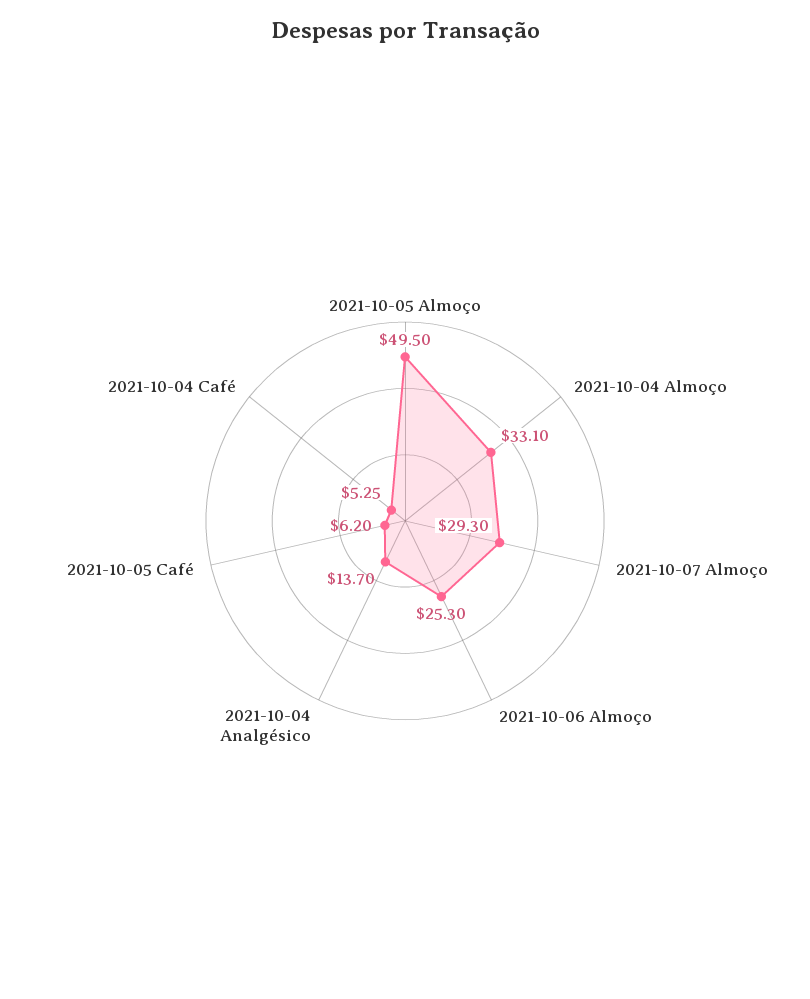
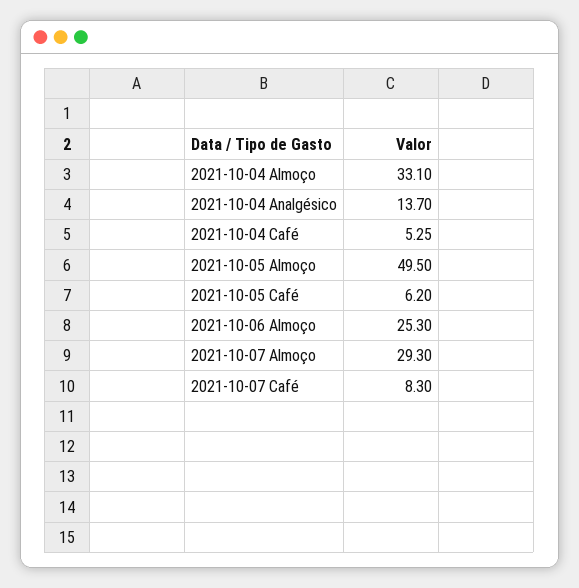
2021-10-07 Café: none -> 8.3

